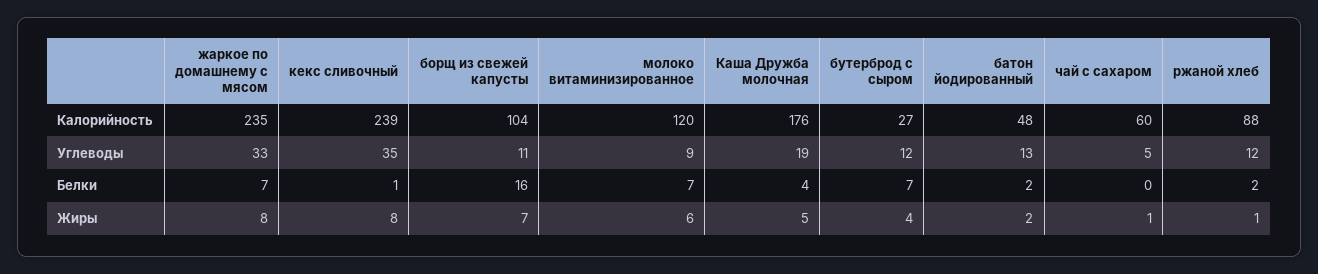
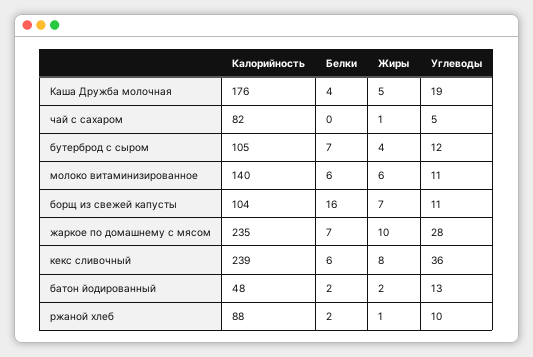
молоко витаминизированное, Калорийность: 120 -> 140
бутерброд с сыром, Калорийность: 27 -> 105
чай с сахаром, Калорийность: 60 -> 82
жаркое по домашнему с мясом, Углеводы: 33 -> 28
кекс сливочный, Углеводы: 35 -> 36
молоко витаминизированное, Углеводы: 9 -> 11
ржаной хлеб, Углеводы: 12 -> 10
кекс сливочный, Белки: 1 -> 6
молоко витаминизированное, Белки: 7 -> 6
жаркое по домашнему с мясом, Жиры: 8 -> 10

